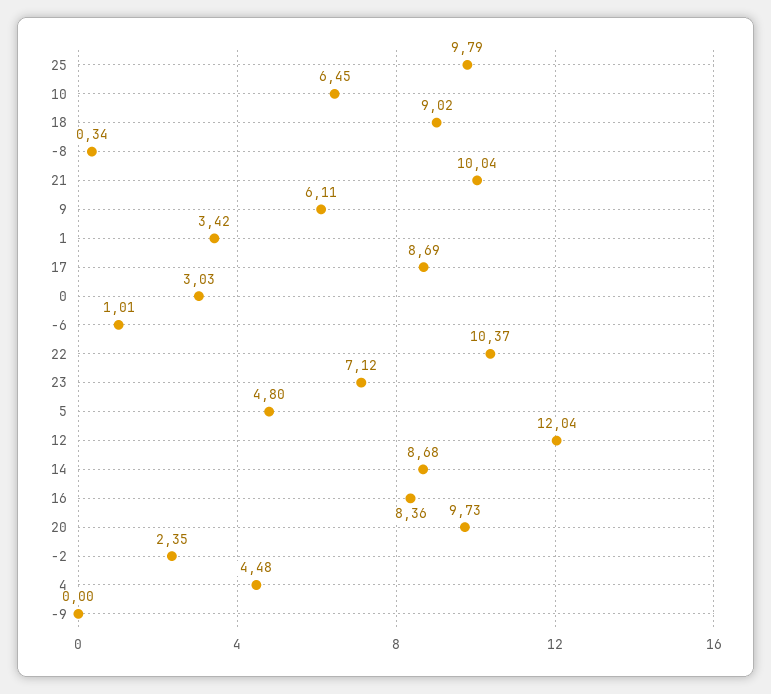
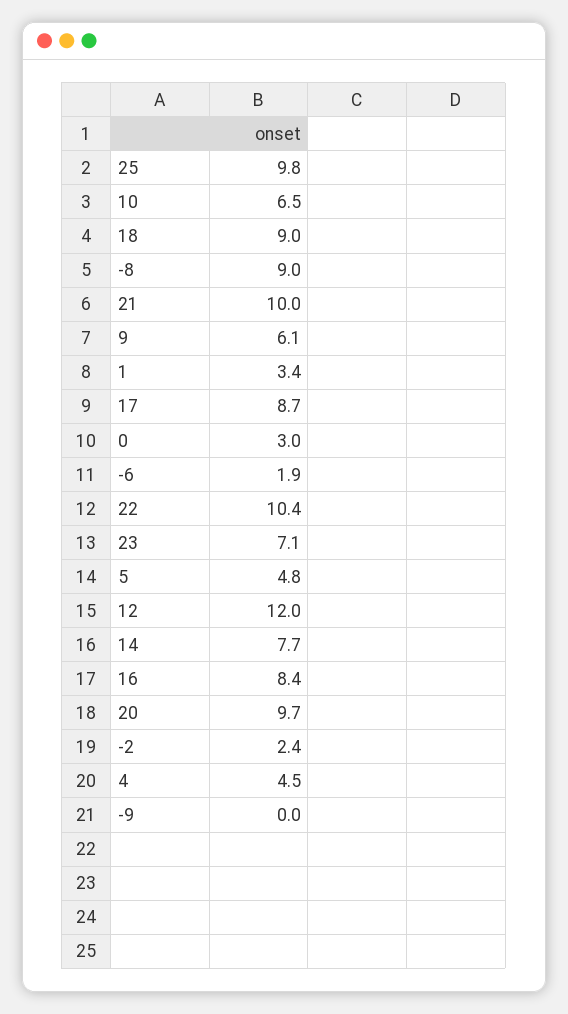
-8: 0.34 -> 9
-6: 1.01 -> 1.9
14: 8.68 -> 7.7

